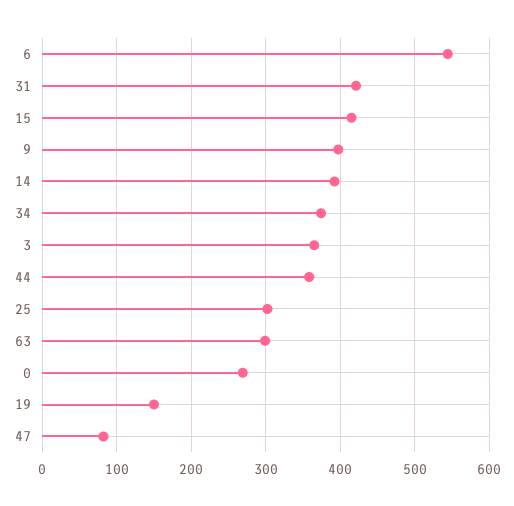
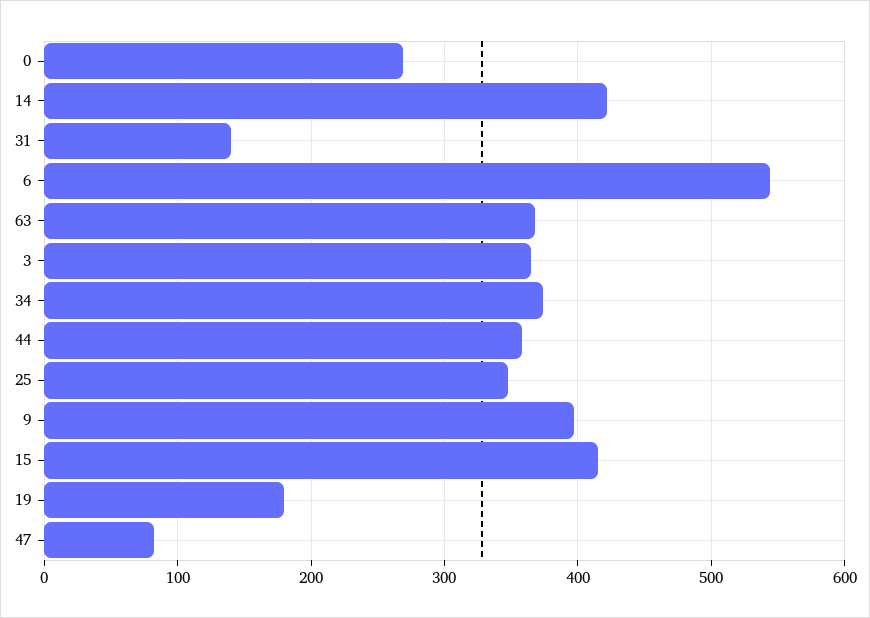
31: 420 -> 140
14: 390 -> 420
25: 300 -> 350
63: 300 -> 370
19: 150 -> 180

